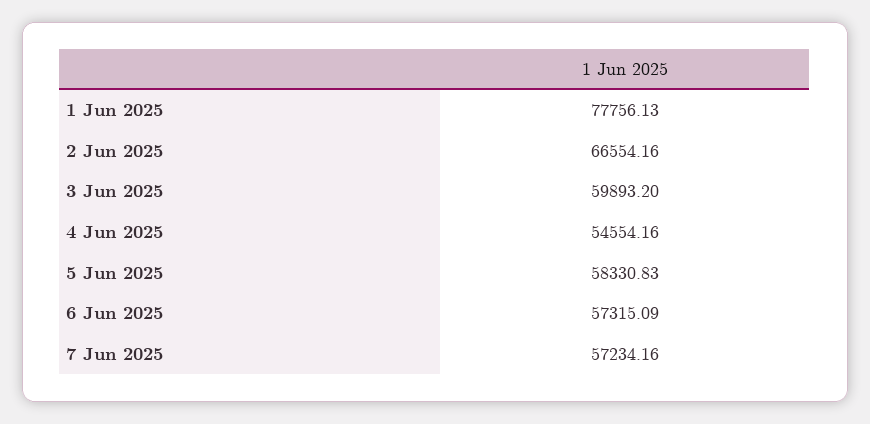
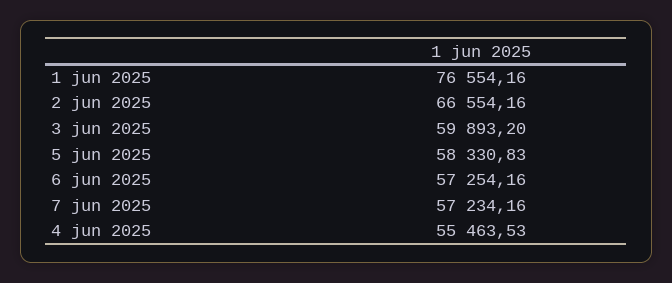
1 Jun 2025: 77756.13 -> 76554.16
4 Jun 2025: 54554.16 -> 55463.53
6 Jun 2025: 57315.09 -> 57254.16

